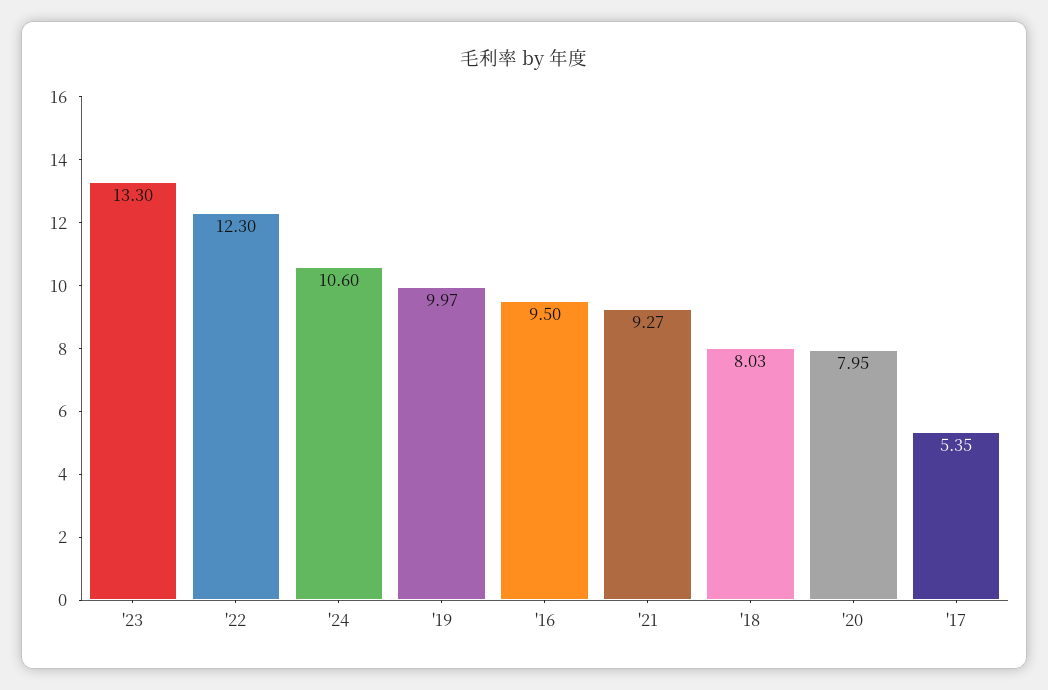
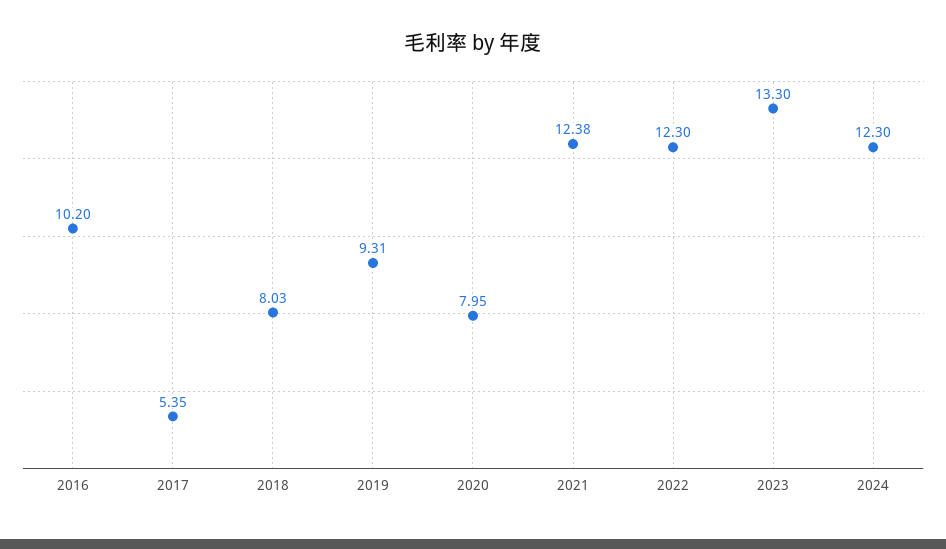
'24: 10.6 -> 12.3
'19: 9.97 -> 9.31
'16: 9.5 -> 10.2
'21: 9.27 -> 12.38

